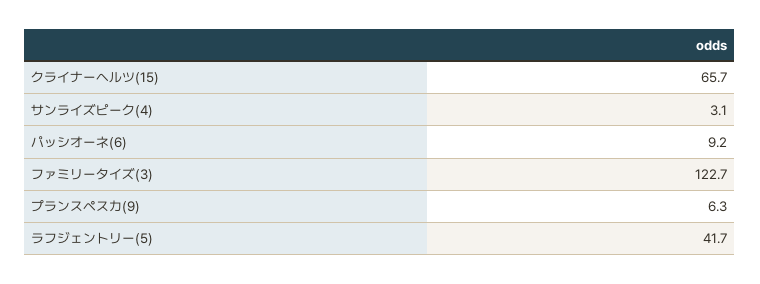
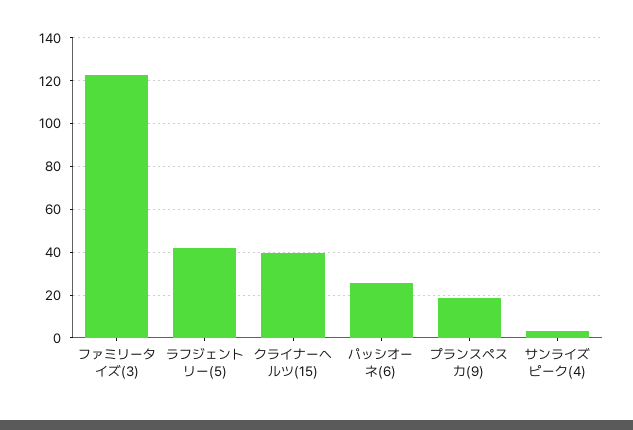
クライナーヘルツ(15): 65.7 -> 40
パッシオーネ(6): 9.2 -> 25
プランスペスカ(9): 6.3 -> 20

